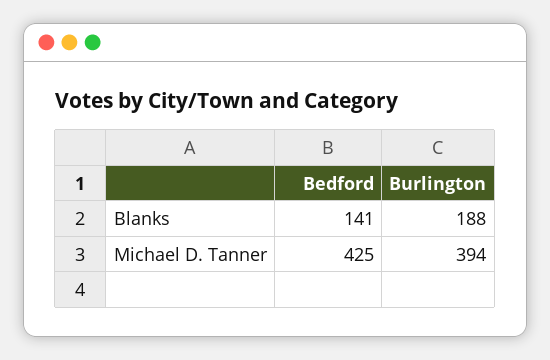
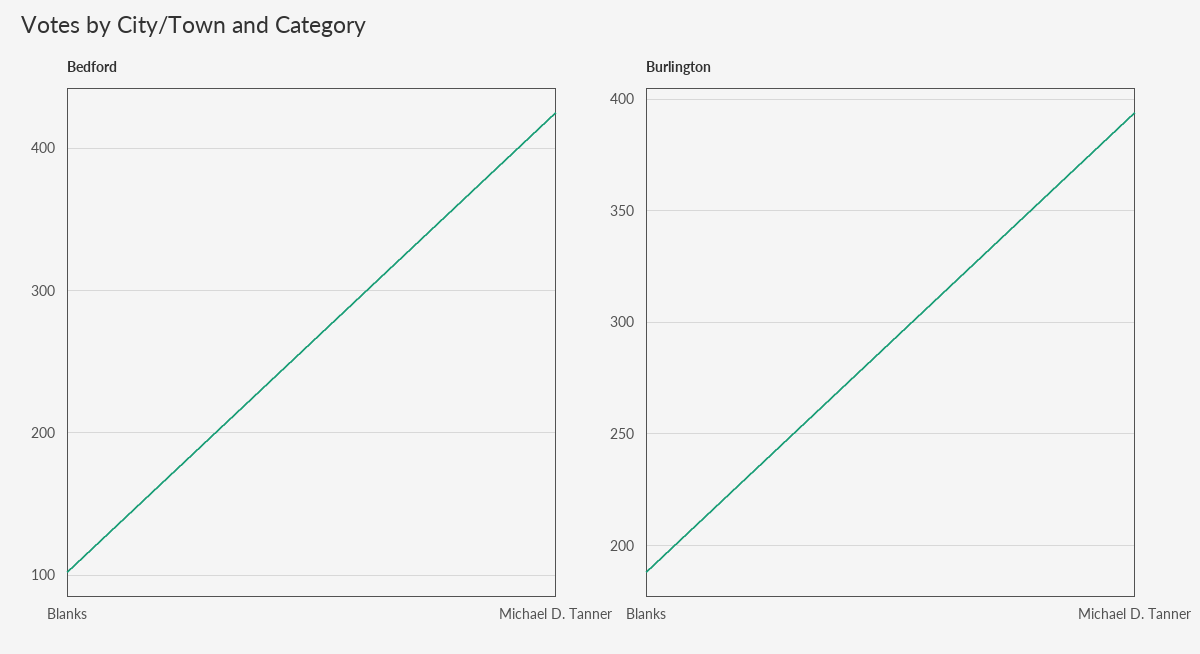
Bedford, Blanks: 141 -> 100

